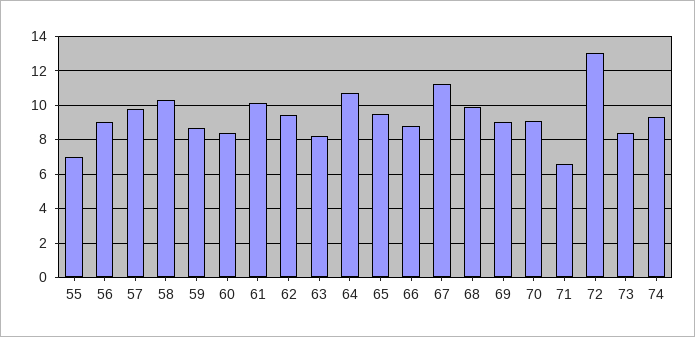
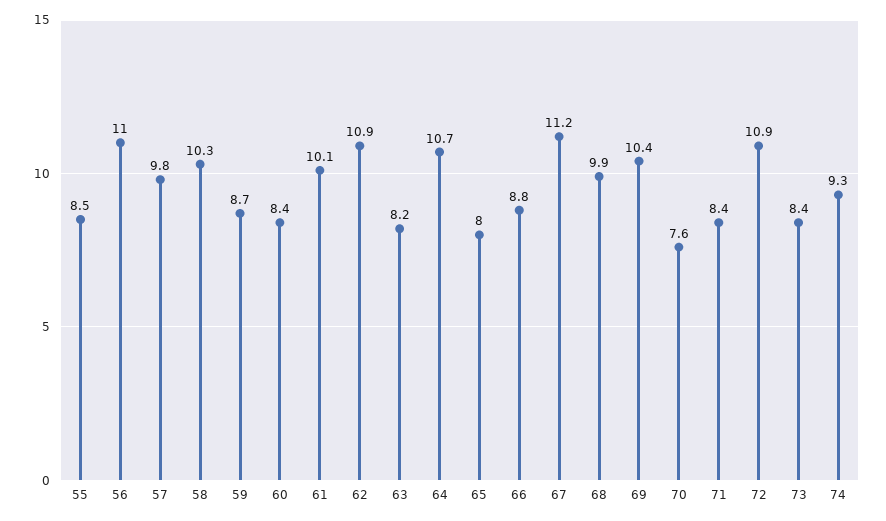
55: 7 -> 8.5
56: 9 -> 11
62: 9.5 -> 10.9
65: 9.5 -> 8
69: 9 -> 10.4
70: 9 -> 7.6
71: 6.5 -> 8.4
72: 13 -> 10.9

